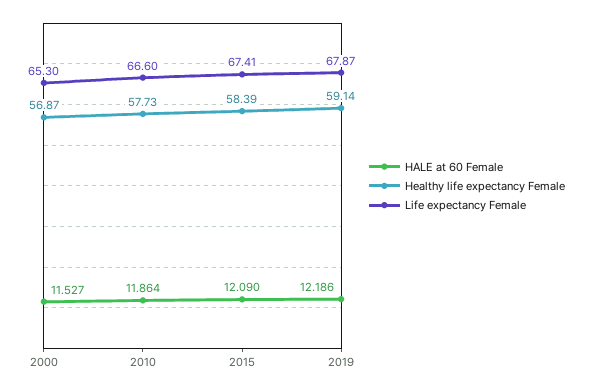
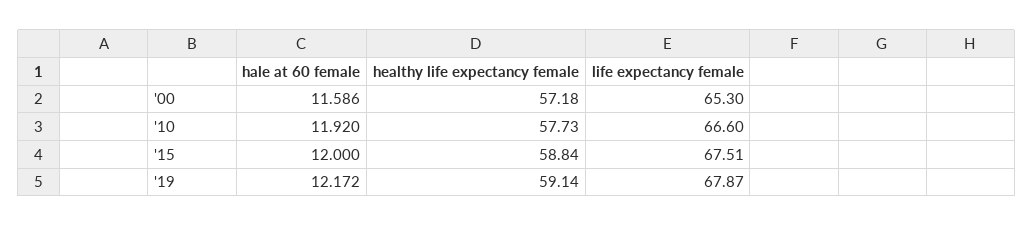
HALE at 60 Female, 2000: 11.527 -> 11.586
Healthy life expectancy Female, 2000: 56.87 -> 57.18
HALE at 60 Female, 2010: 11.864 -> 11.92
HALE at 60 Female, 2015: 12.09 -> 12
Healthy life expectancy Female, 2015: 58.39 -> 58.84
Life expectancy Female, 2015: 67.41 -> 67.51
HALE at 60 Female, 2019: 12.186 -> 12.172

